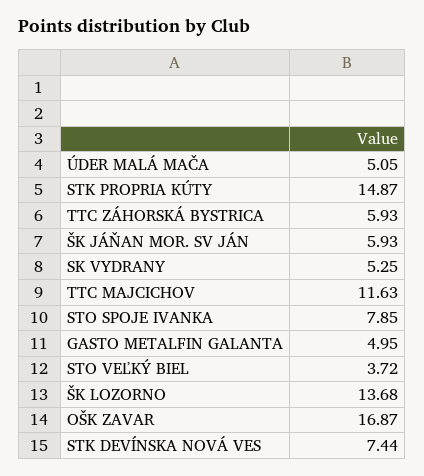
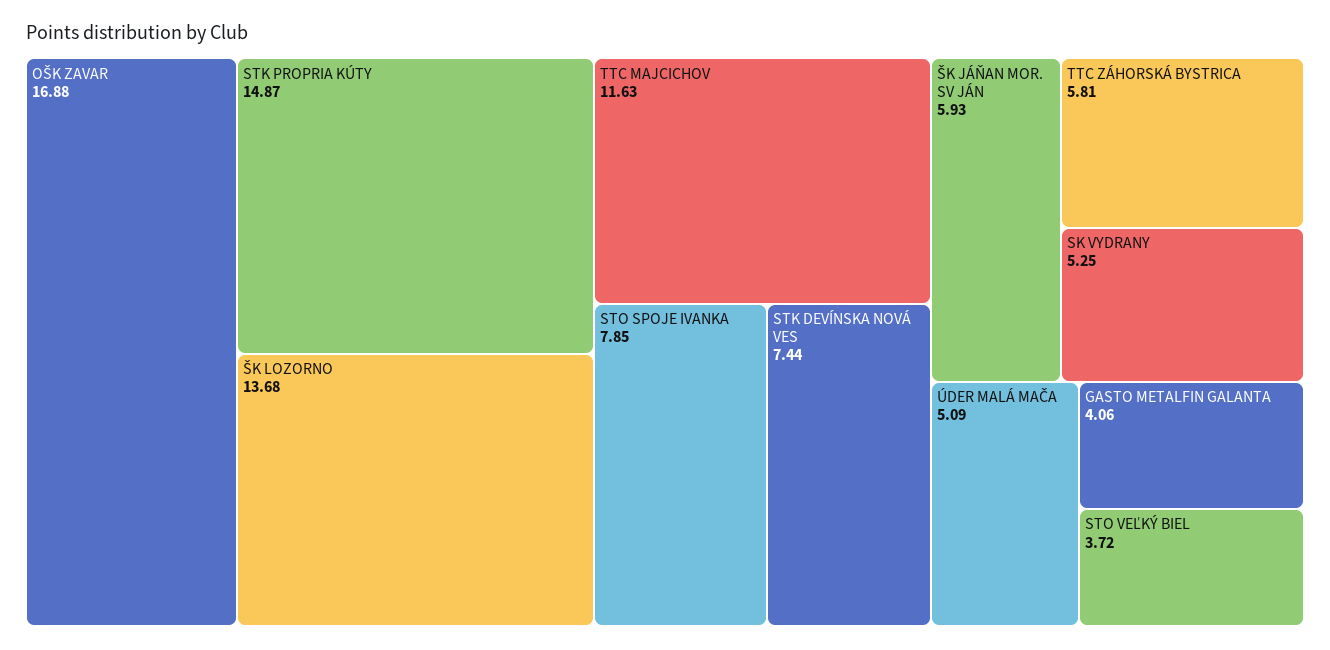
ÚDER MALÁ MAČA: 5.05 -> 5.09
TTC ZÁHORSKÁ BYSTRICA: 5.93 -> 5.81
GASTO METALFIN GALANTA: 4.95 -> 4.06
OŠK ZAVAR: 16.87 -> 16.88

